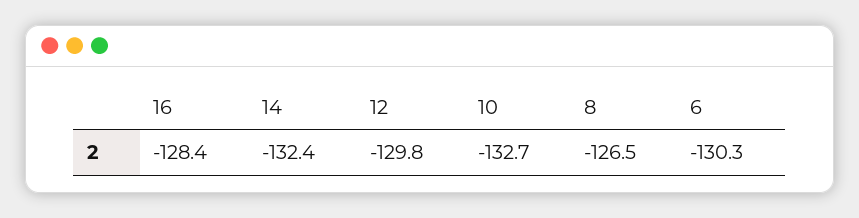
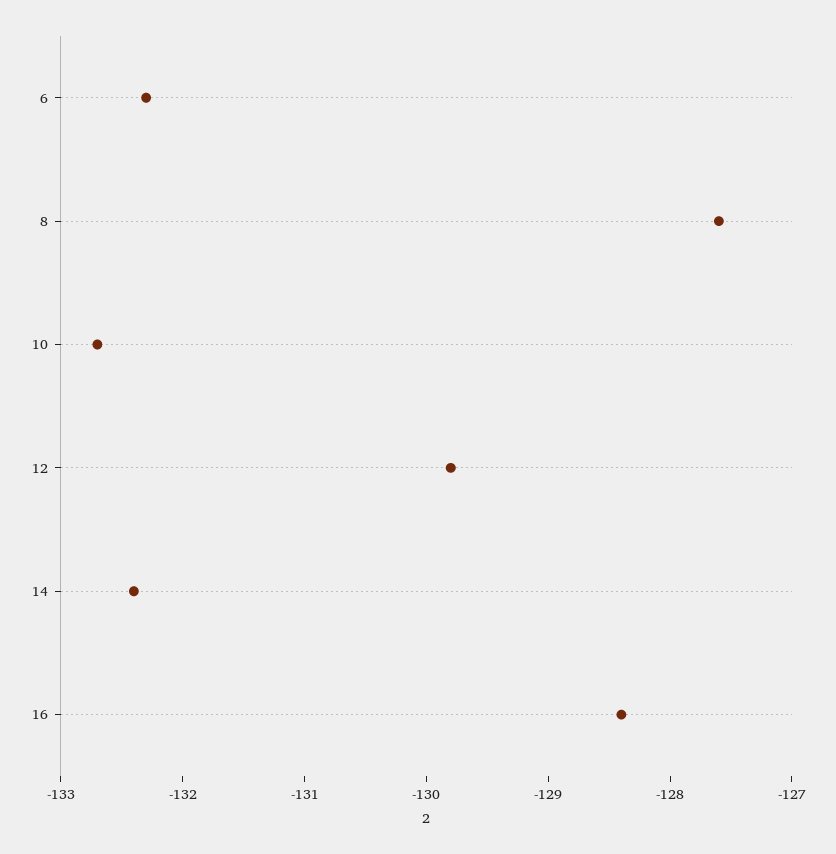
8: -126.5 -> -127.6
6: -130.3 -> -132.3

